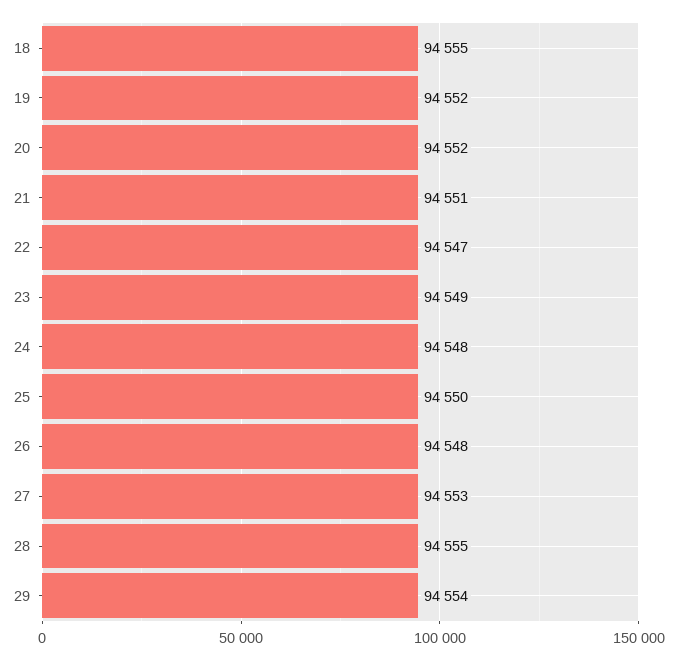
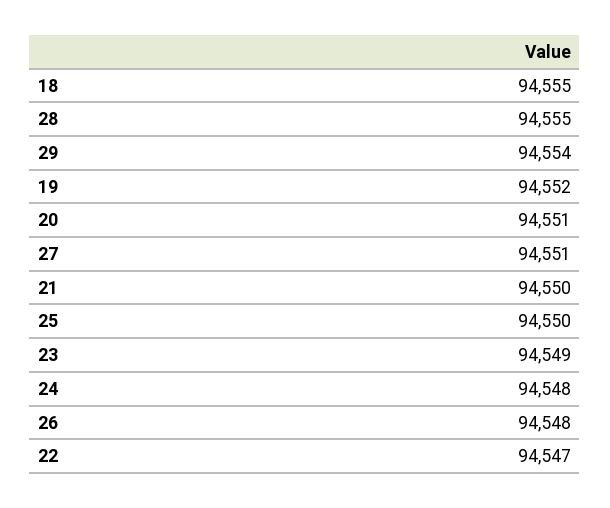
20: 94552 -> 94551
21: 94551 -> 94550
27: 94553 -> 94551

